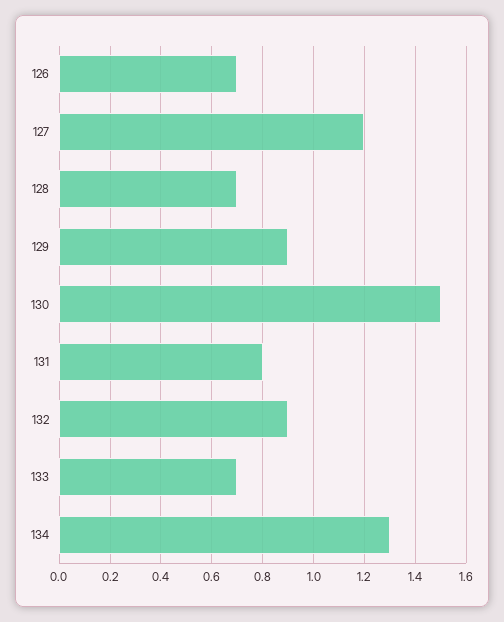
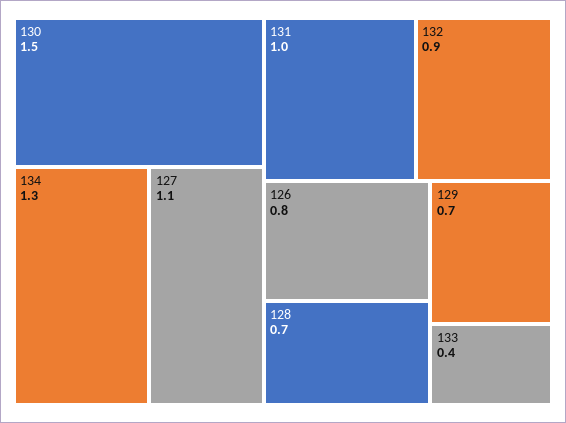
126: 0.7 -> 0.8
127: 1.2 -> 1.1
129: 0.9 -> 0.7
131: 0.8 -> 1
133: 0.7 -> 0.4

